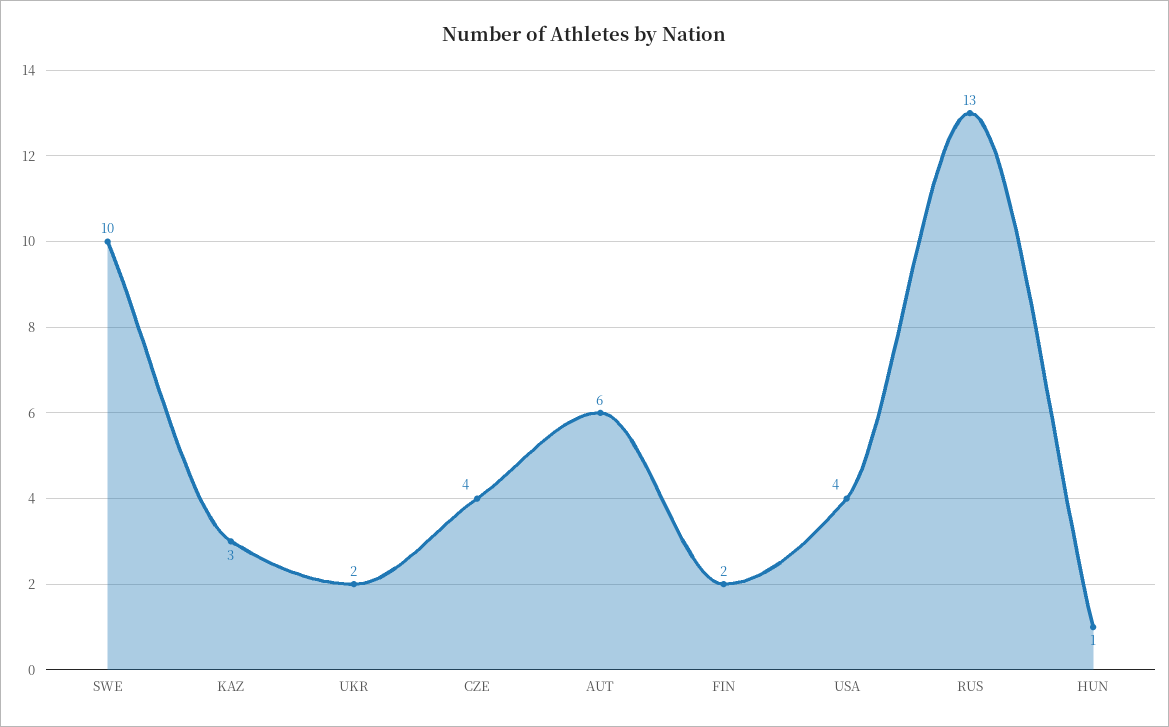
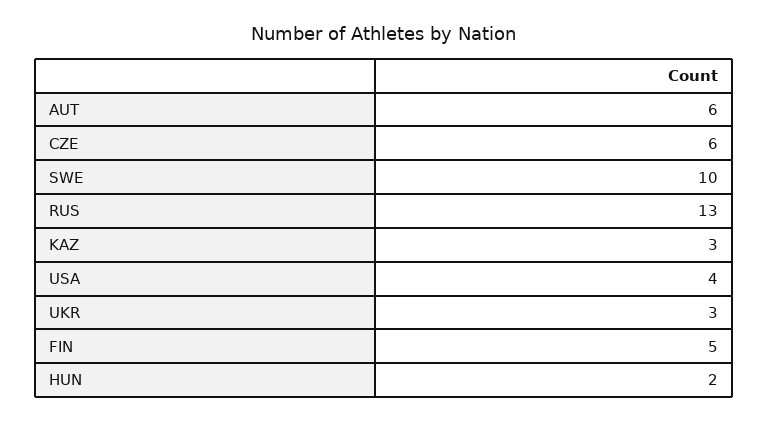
UKR: 2 -> 3
CZE: 4 -> 6
FIN: 2 -> 5
HUN: 1 -> 2

